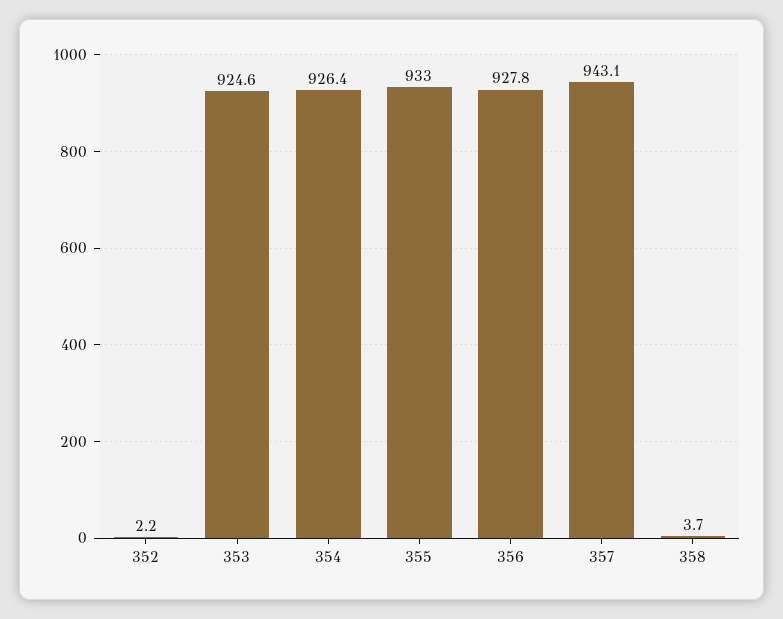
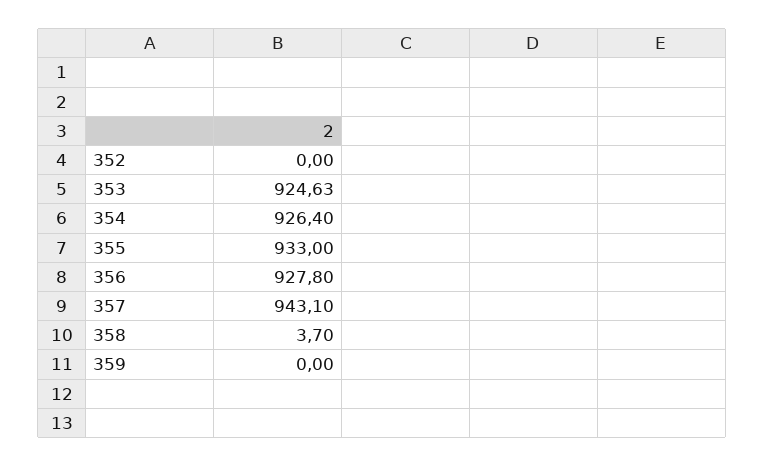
352: 2.2 -> 0
359: none -> 0

